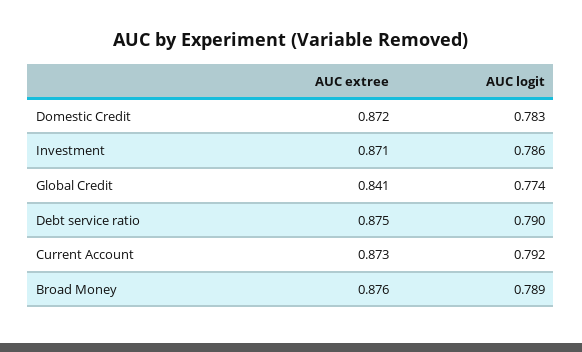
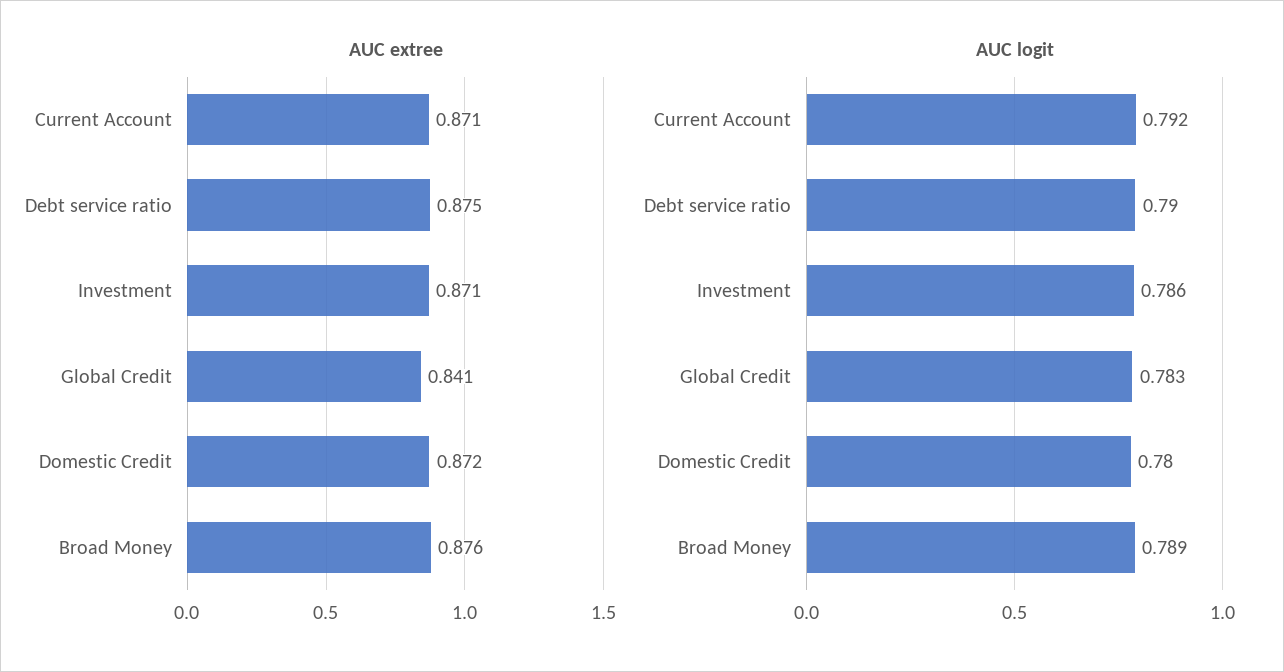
AUC logit, Domestic Credit: 0.783 -> 0.78
AUC logit, Global Credit: 0.774 -> 0.783
AUC extree, Current Account: 0.873 -> 0.871

